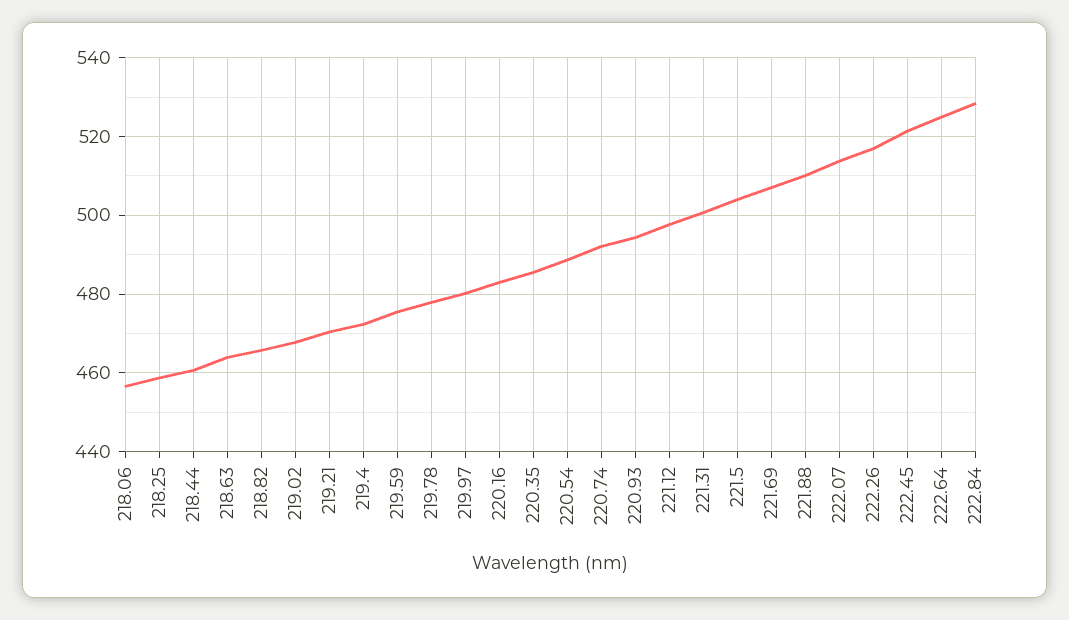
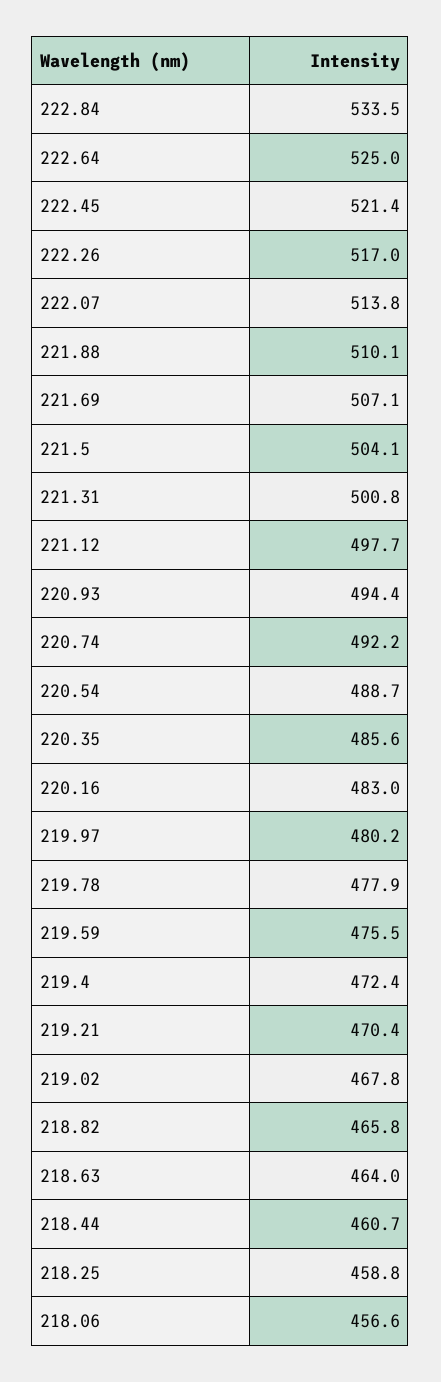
222.84: 528 -> 533.5

